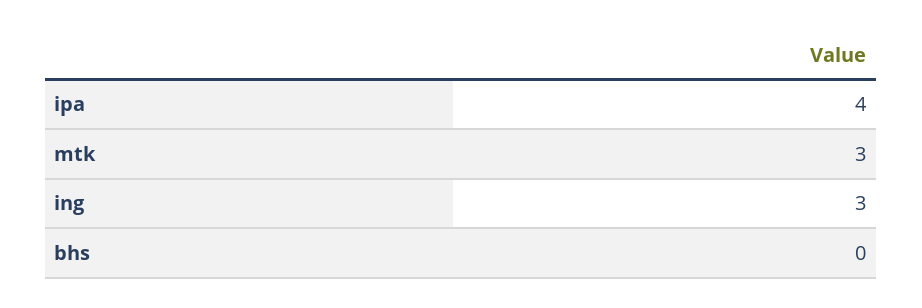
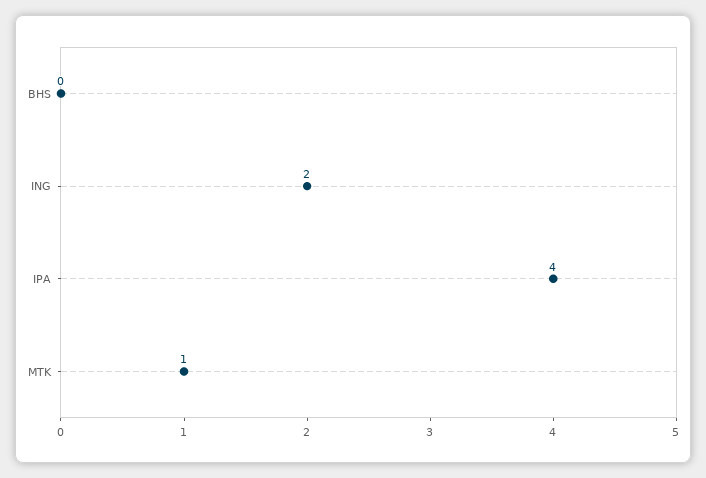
mtk: 3 -> 1
ing: 3 -> 2

